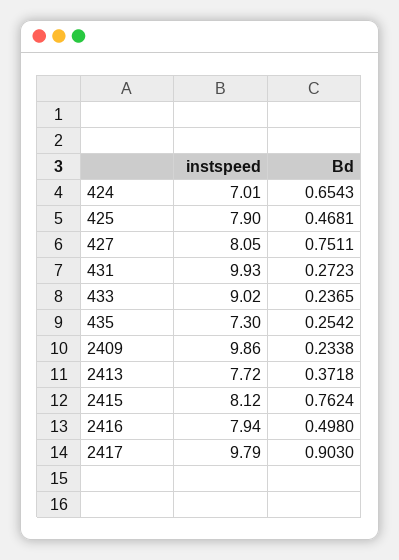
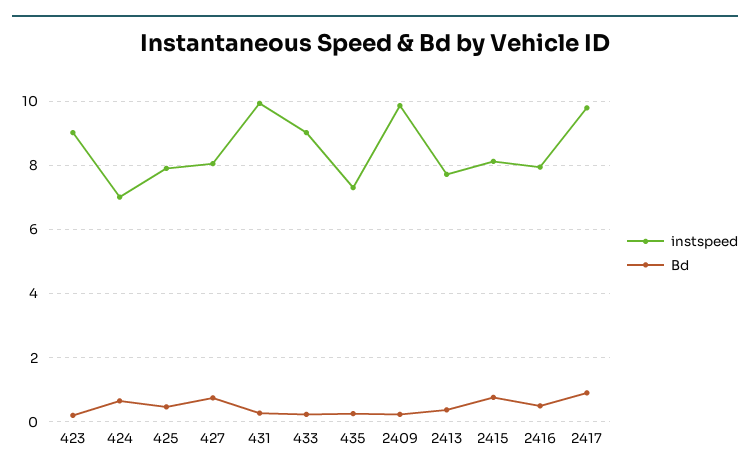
instspeed, 423: none -> 9
Bd, 423: none -> 0.2

